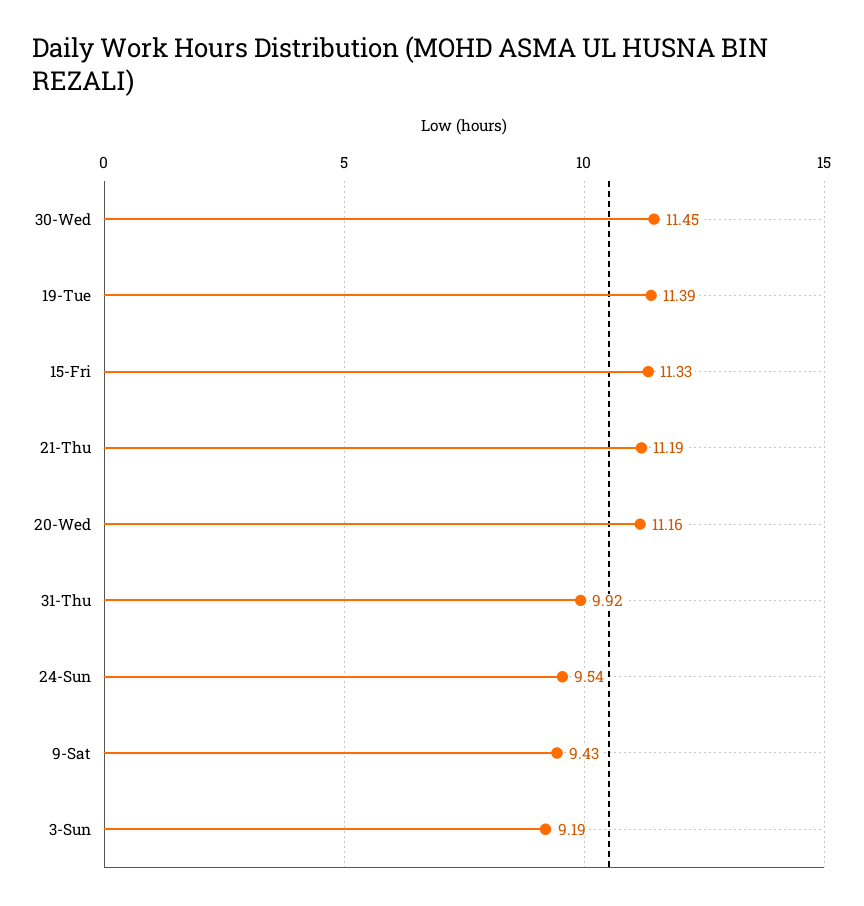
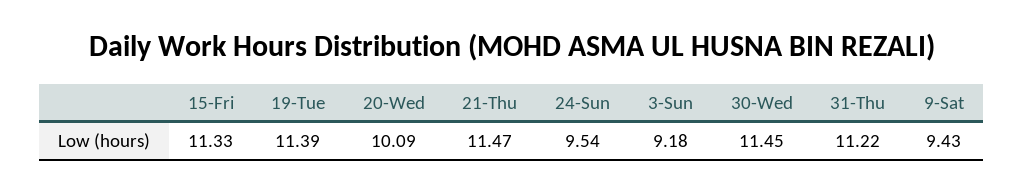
21-Thu: 11.19 -> 11.47
20-Wed: 11.16 -> 10.09
31-Thu: 9.92 -> 11.22
3-Sun: 9.19 -> 9.18

